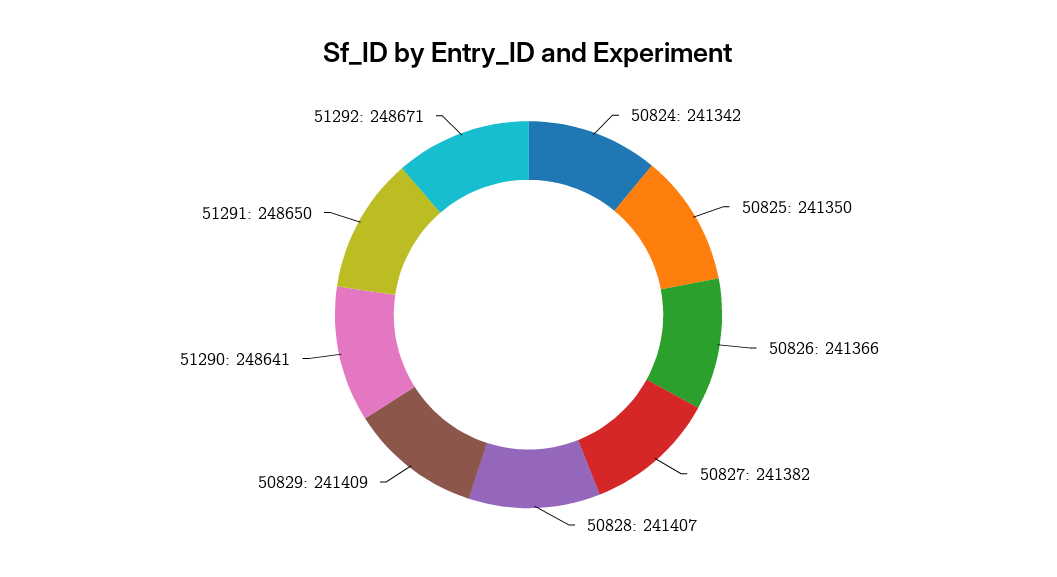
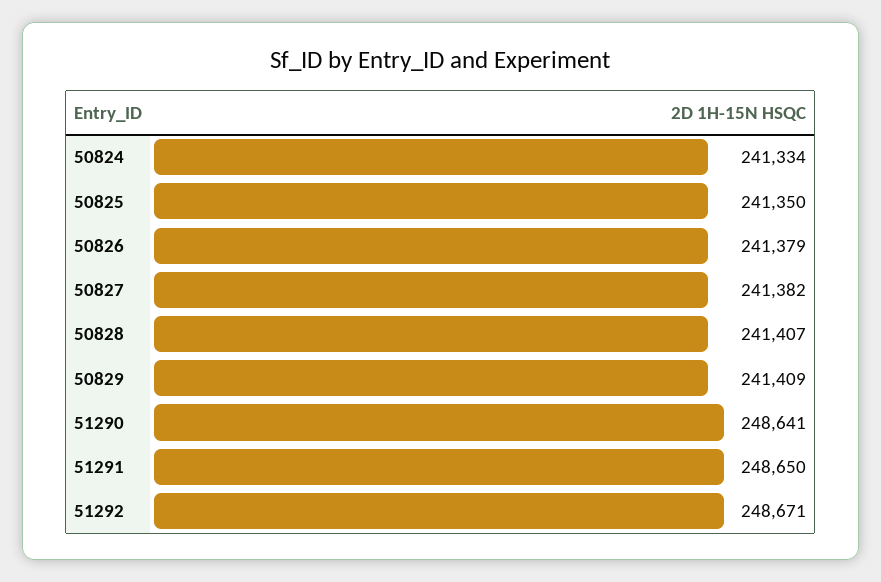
50824: 241342 -> 241334
50826: 241366 -> 241379

